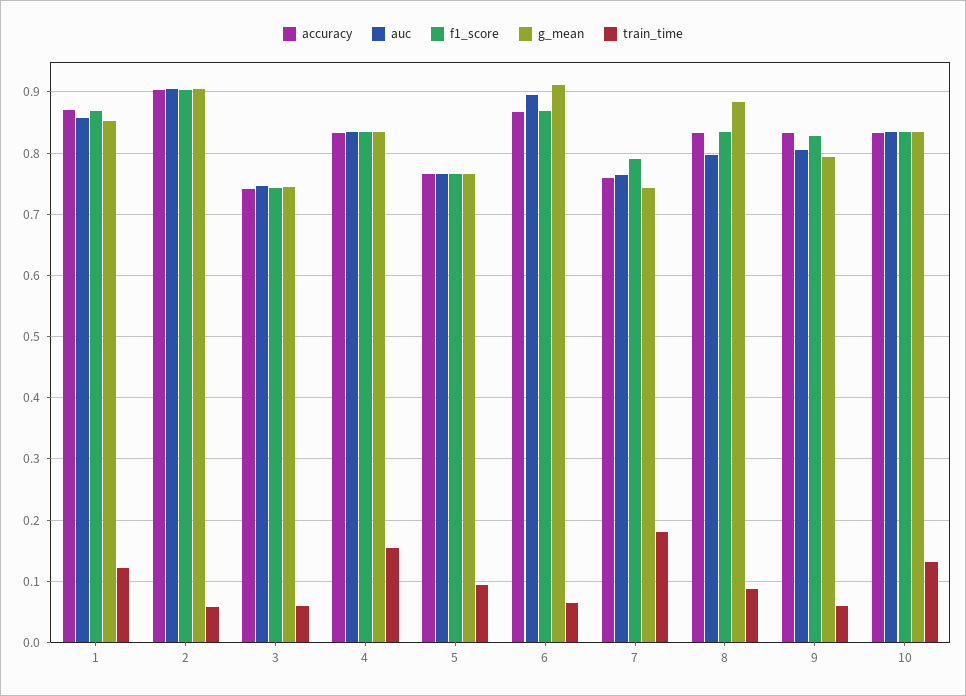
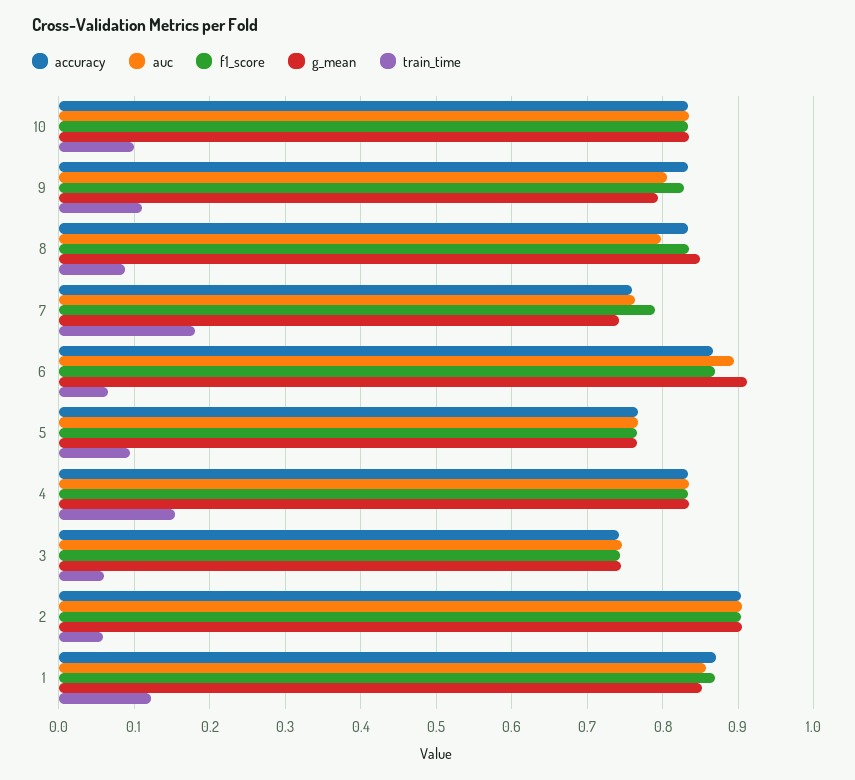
g_mean, 8: 0.88 -> 0.85
train_time, 9: 0.06 -> 0.11
train_time, 10: 0.13 -> 0.1

